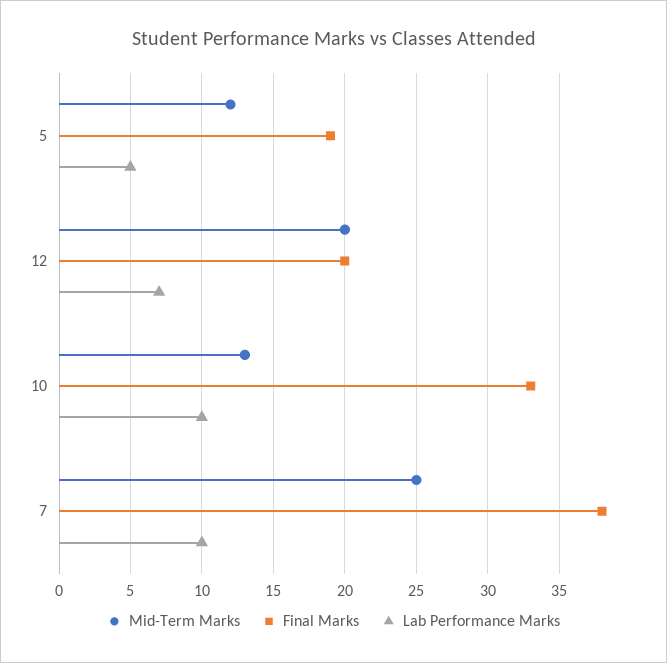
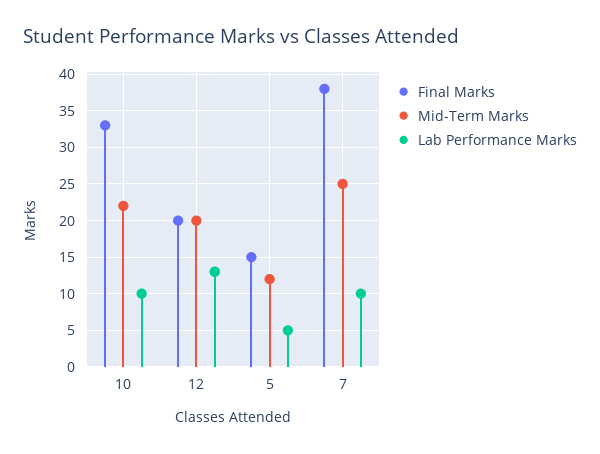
Final Marks, 5: 19 -> 15
Lab Performance Marks, 12: 7 -> 13
Mid-Term Marks, 10: 13 -> 22

